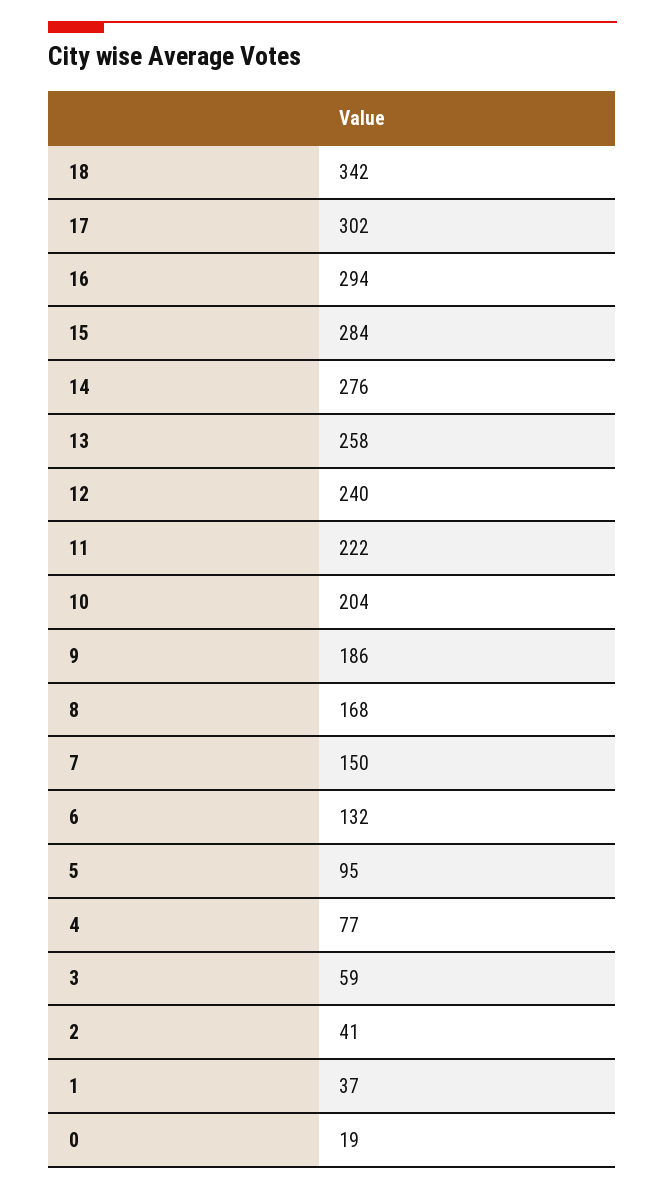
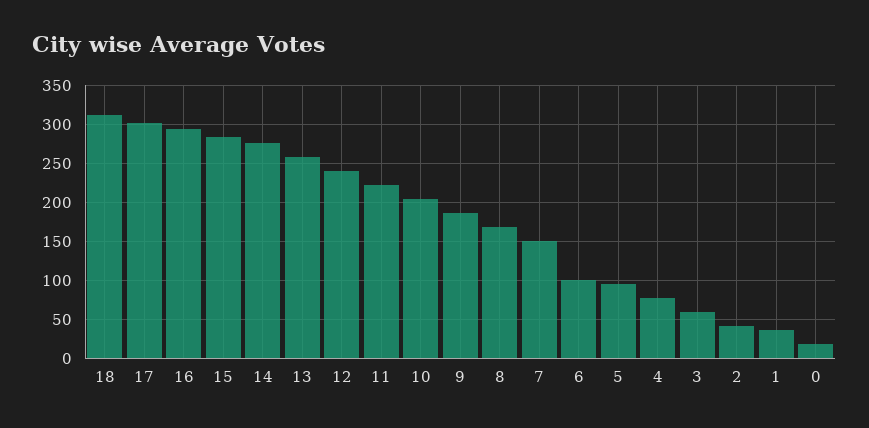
18: 342 -> 310
6: 132 -> 100

